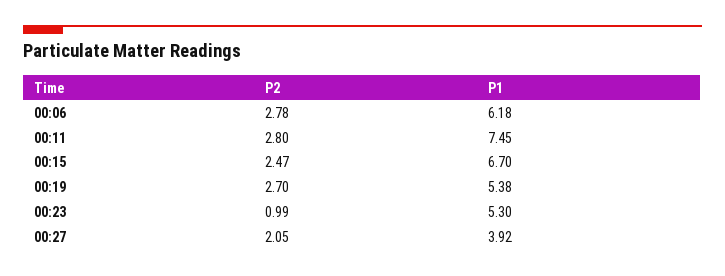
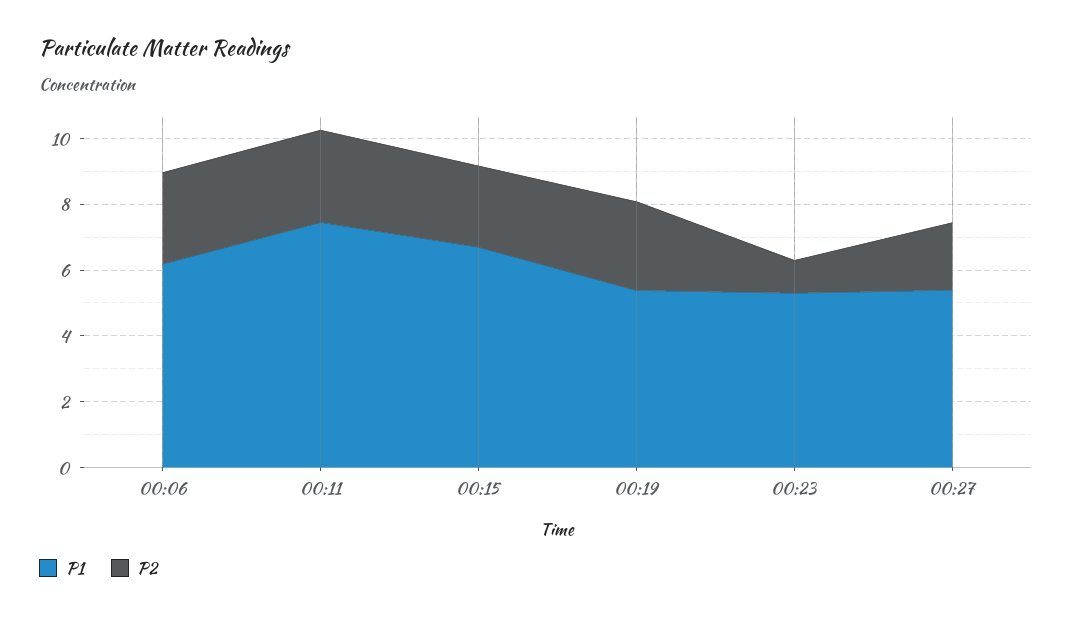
P1, 00:27: 3.92 -> 5.5

